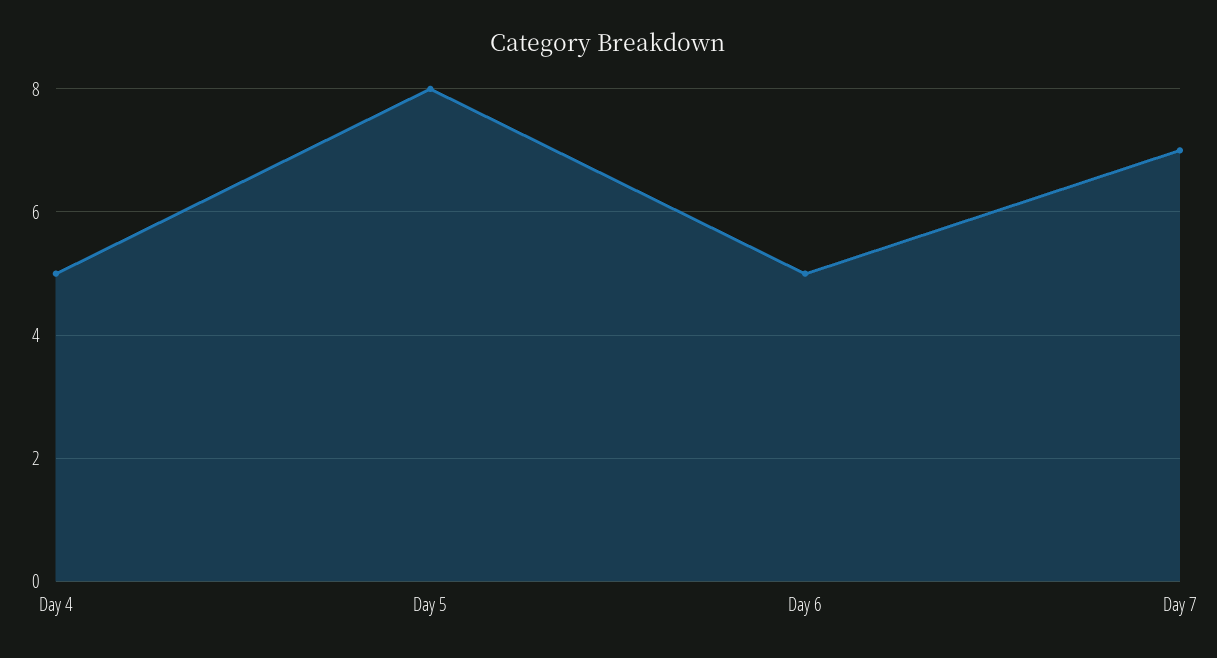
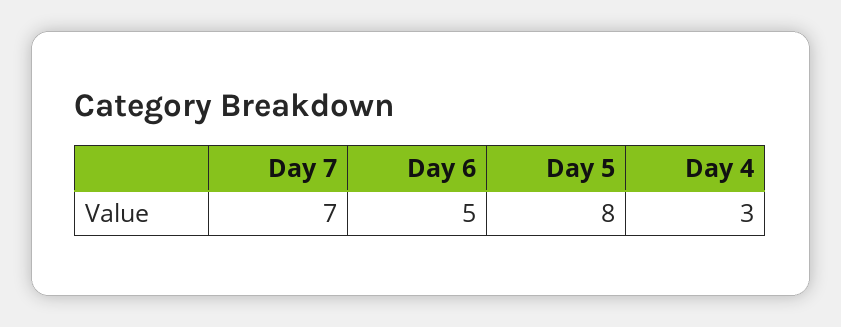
Day 4: 5 -> 3

